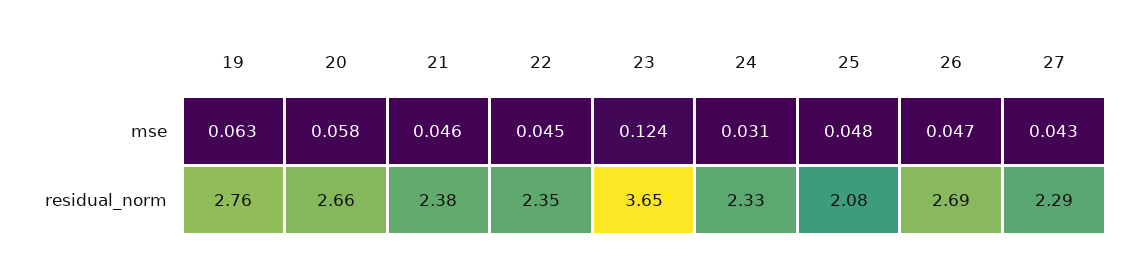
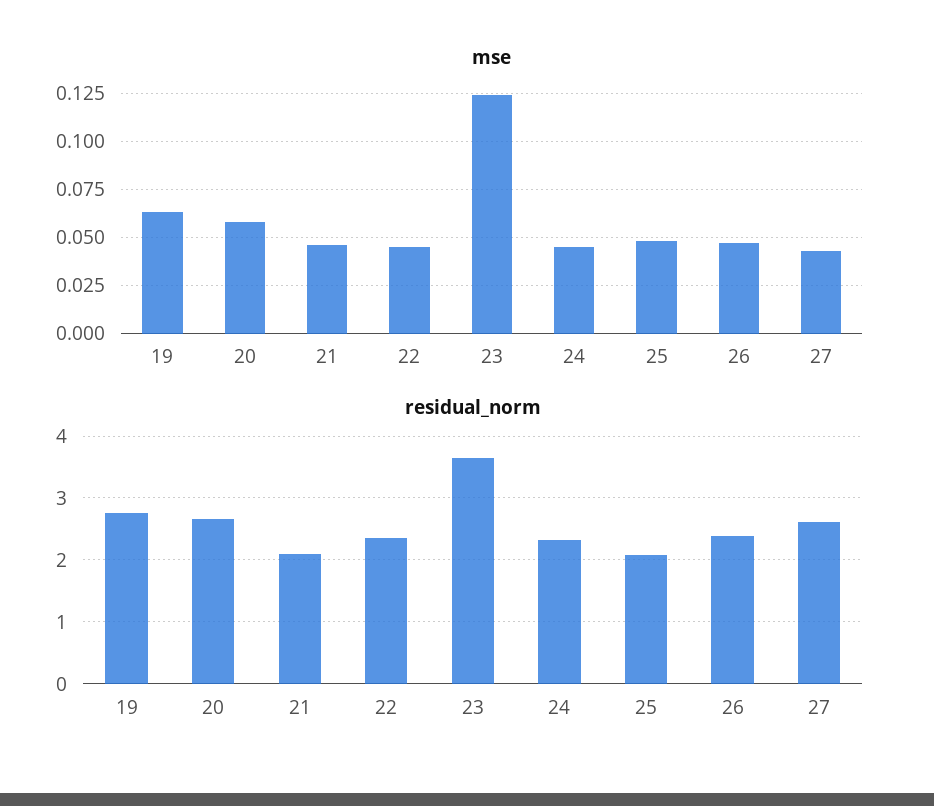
mse, 24: 0.031 -> 0.045
residual_norm, 21: 2.38 -> 2.1
residual_norm, 26: 2.69 -> 2.4
residual_norm, 27: 2.29 -> 2.6

